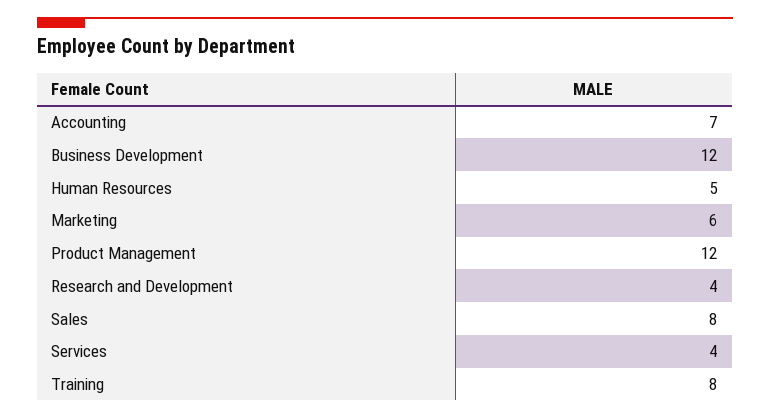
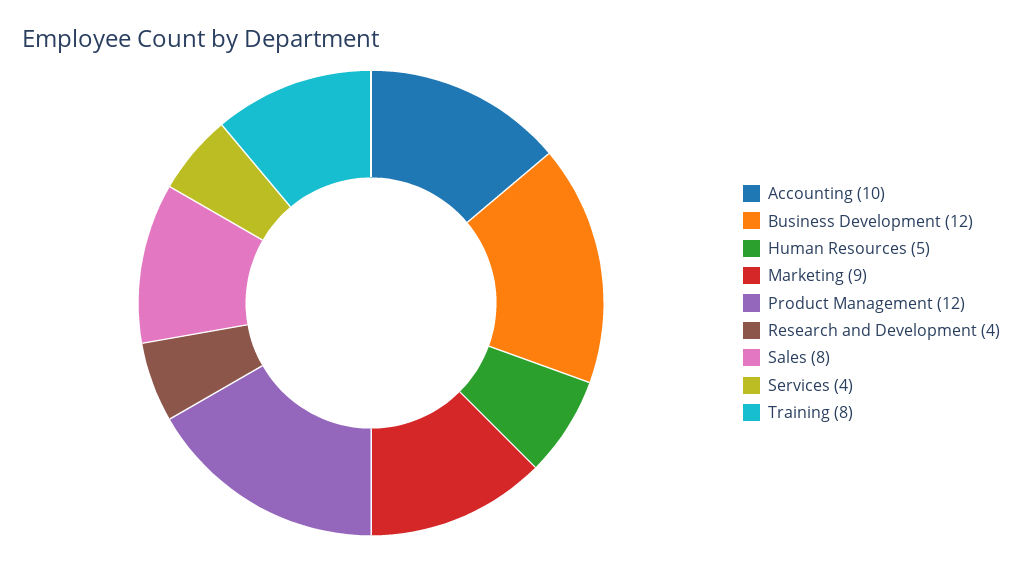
Accounting: 7 -> 10
Marketing: 6 -> 9

